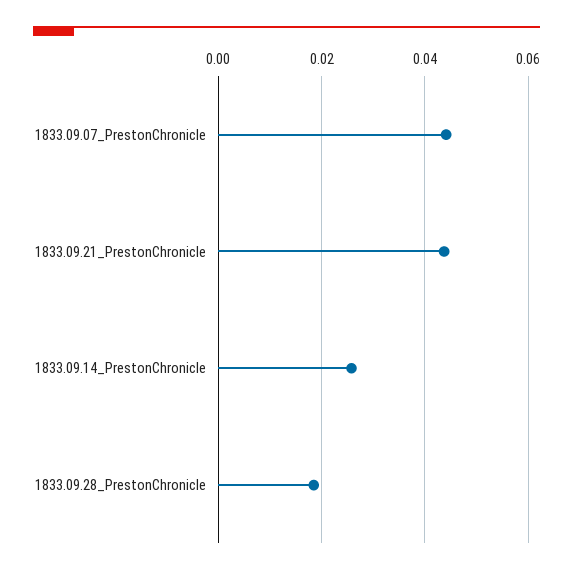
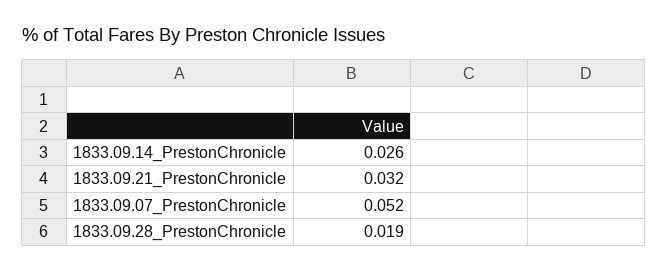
1833.09.07_PrestonChronicle: 0.044 -> 0.052
1833.09.21_PrestonChronicle: 0.044 -> 0.032

